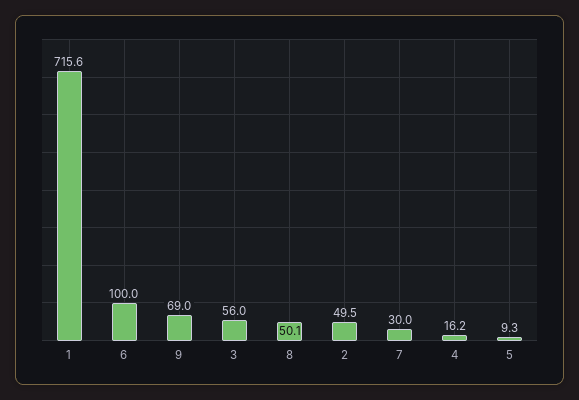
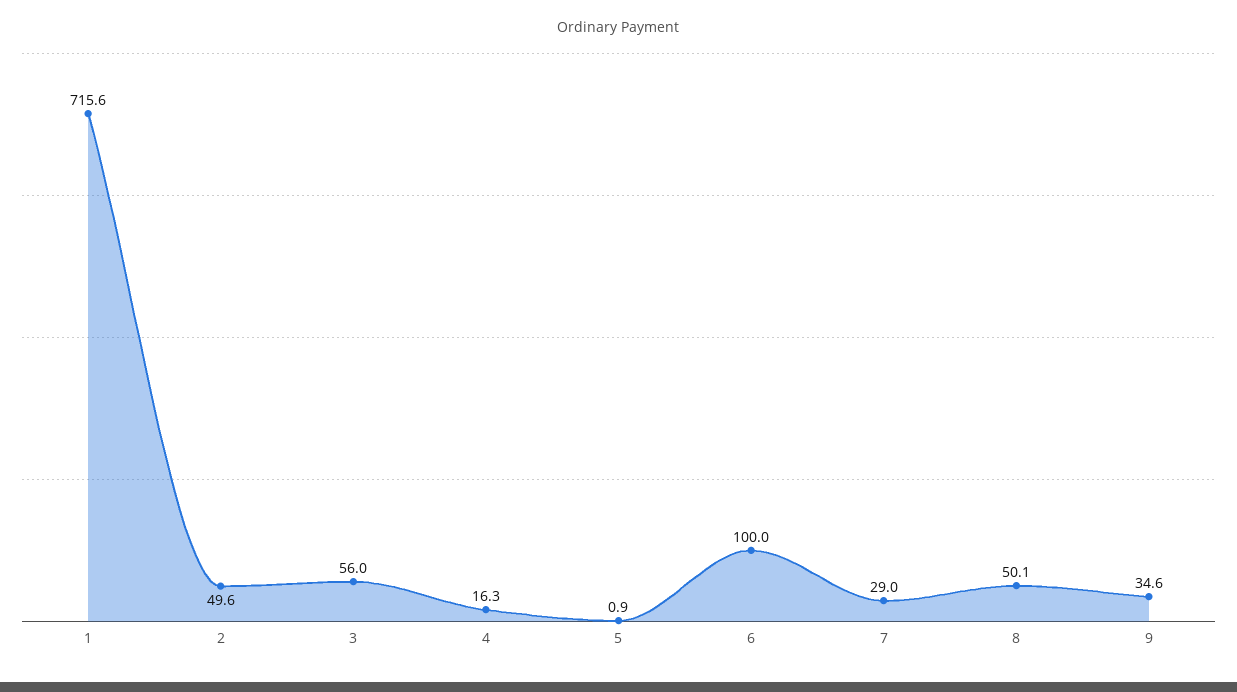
9: 69 -> 34.6
2: 49.5 -> 49.6
7: 30 -> 29
4: 16.2 -> 16.3
5: 9.3 -> 0.9

